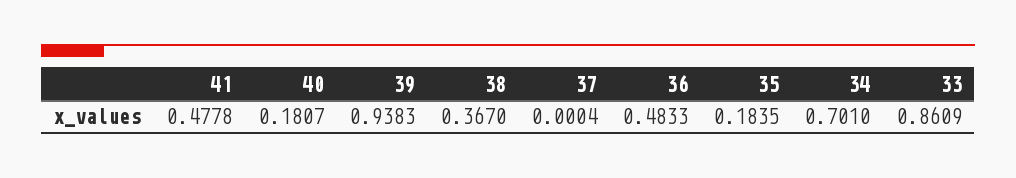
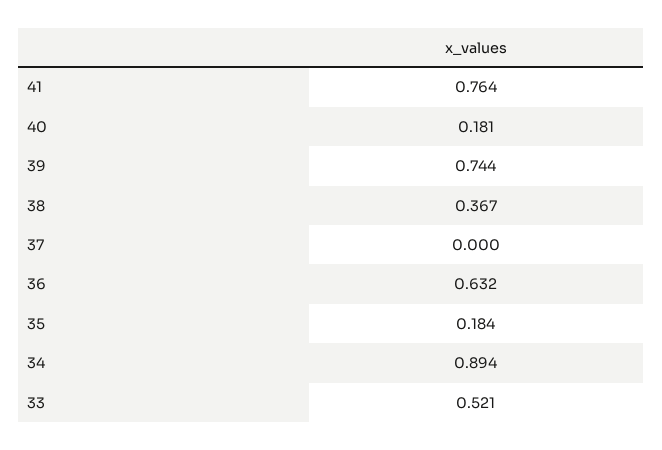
41: 0.4778 -> 0.764
39: 0.9383 -> 0.744
36: 0.4833 -> 0.632
34: 0.701 -> 0.894
33: 0.8609 -> 0.521

